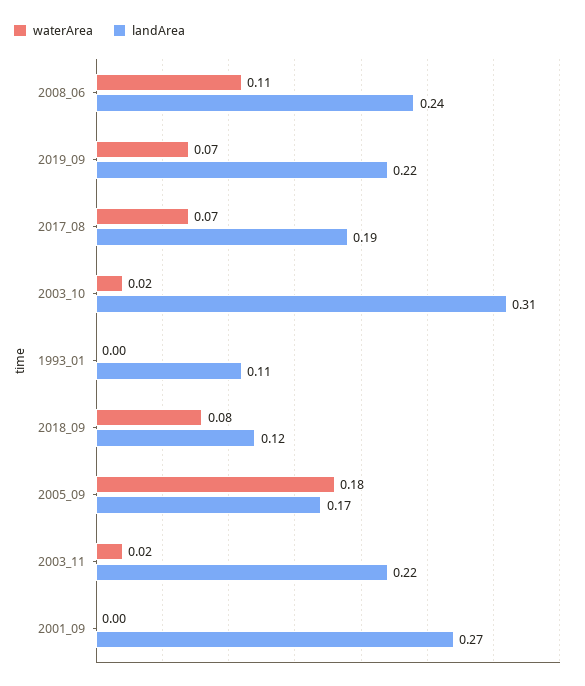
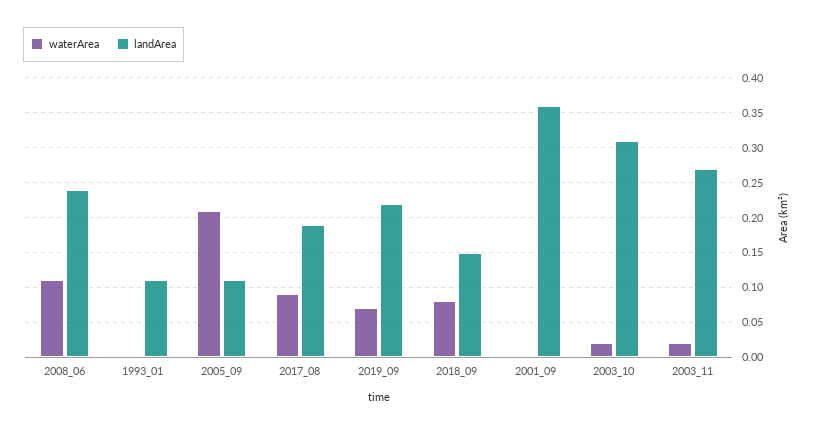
waterArea, 2017_08: 0.07 -> 0.09
landArea, 2018_09: 0.12 -> 0.15
waterArea, 2005_09: 0.18 -> 0.21
landArea, 2005_09: 0.17 -> 0.11
landArea, 2003_11: 0.22 -> 0.27
landArea, 2001_09: 0.27 -> 0.36

